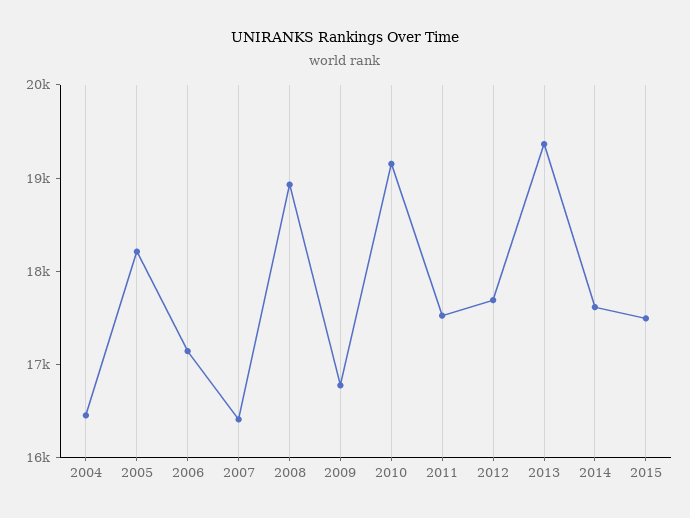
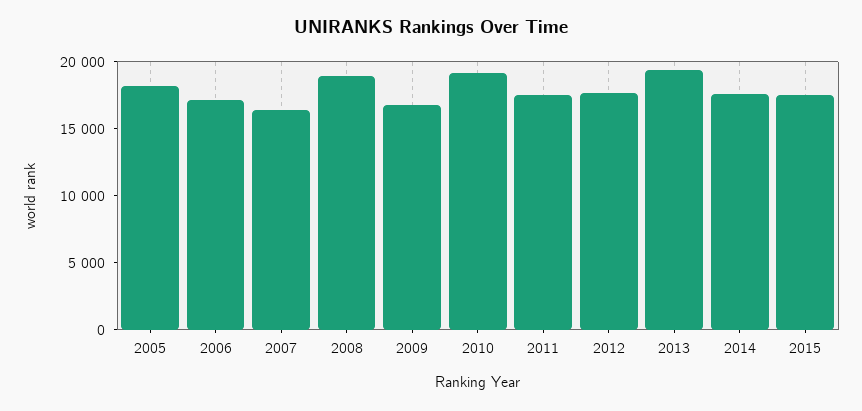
2004: 16400 -> none

